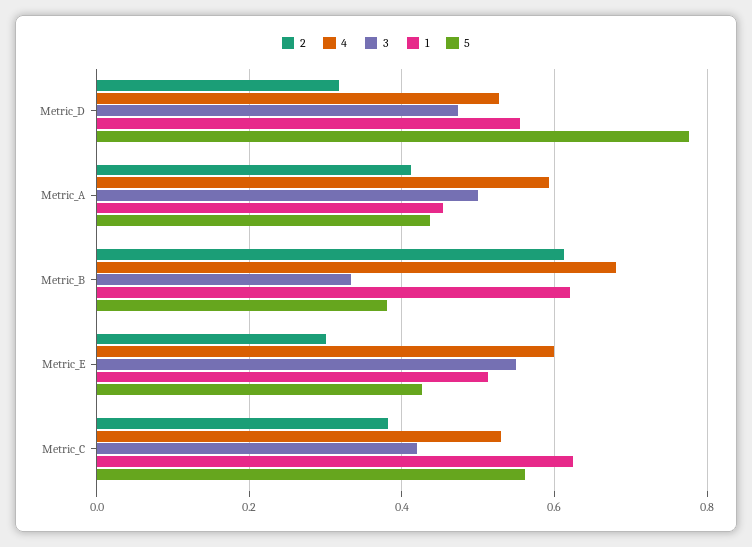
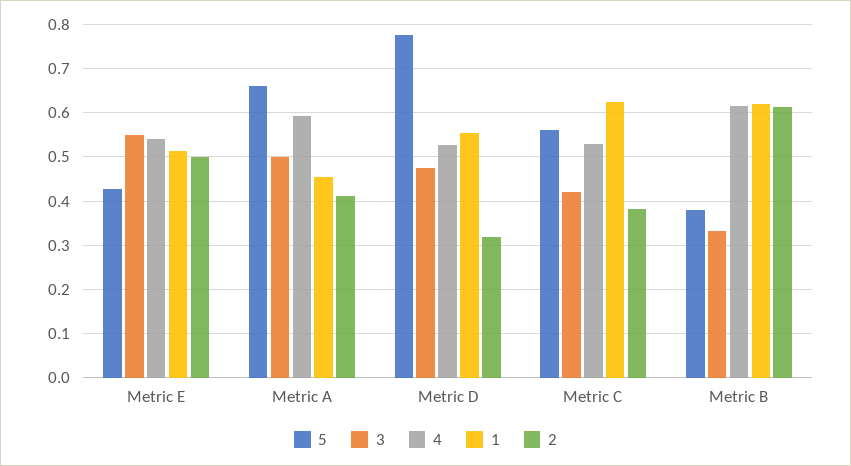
5, Metric_A: 0.44 -> 0.66
4, Metric_B: 0.68 -> 0.62
2, Metric_E: 0.3 -> 0.5
4, Metric_E: 0.6 -> 0.54

